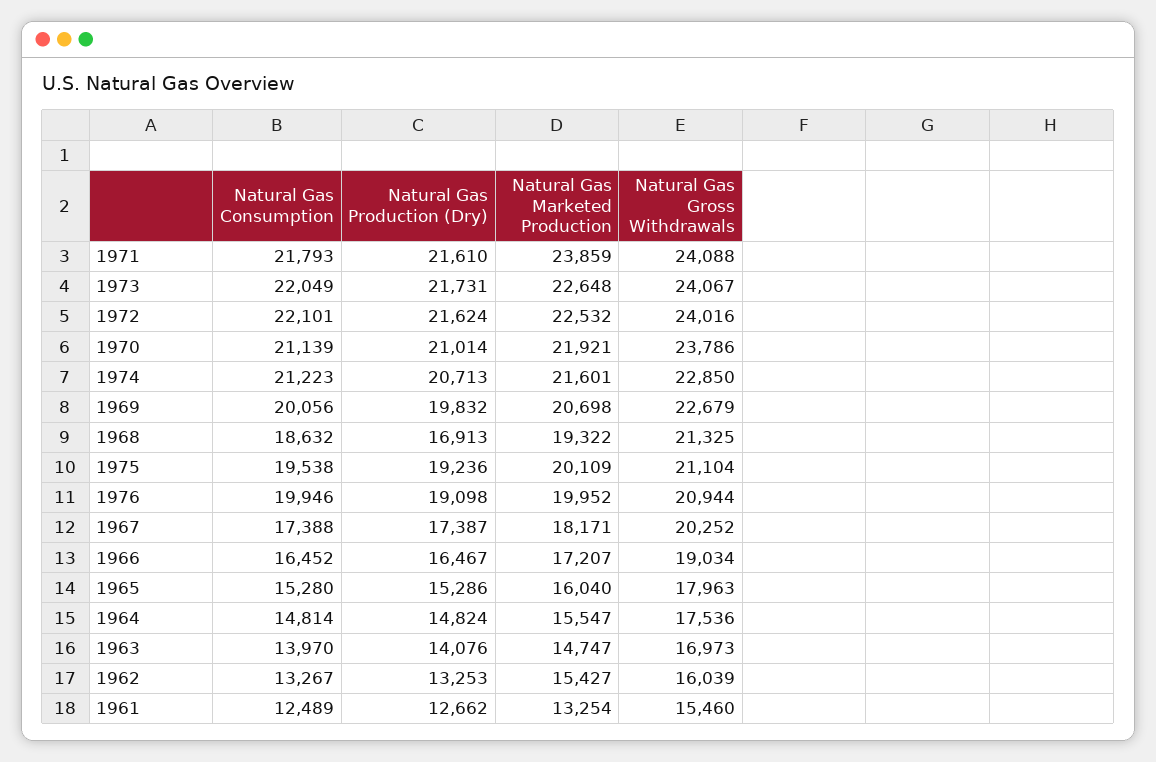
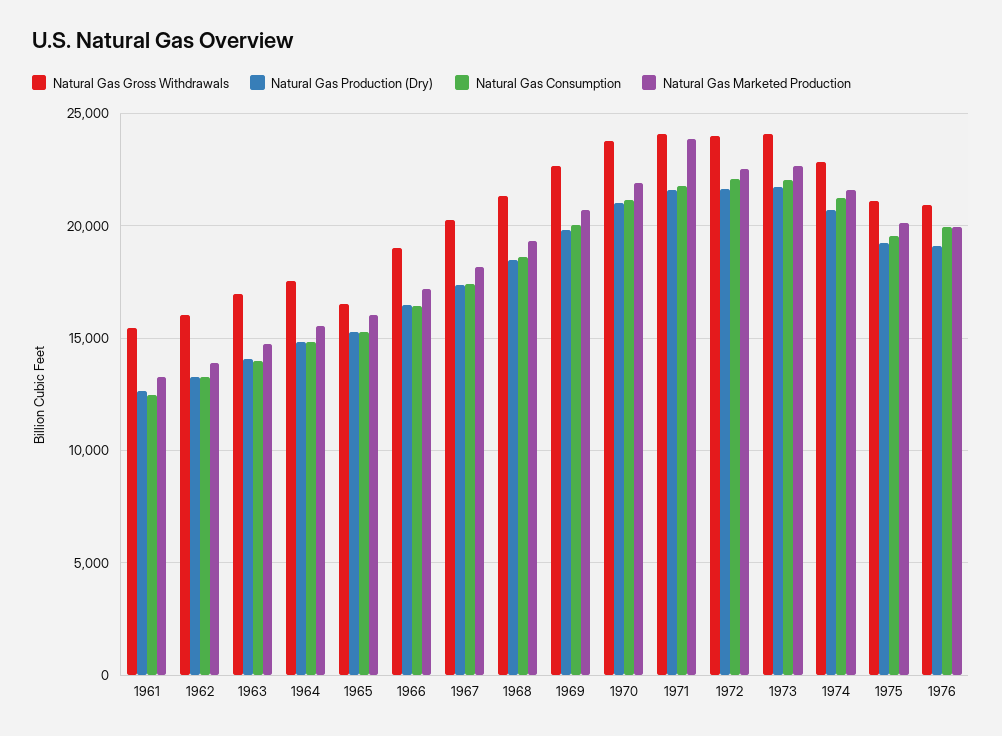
Natural Gas Production (Dry), 1968: 16913 -> 18500
Natural Gas Gross Withdrawals, 1965: 17963 -> 16500
Natural Gas Marketed Production, 1962: 15427 -> 14000

